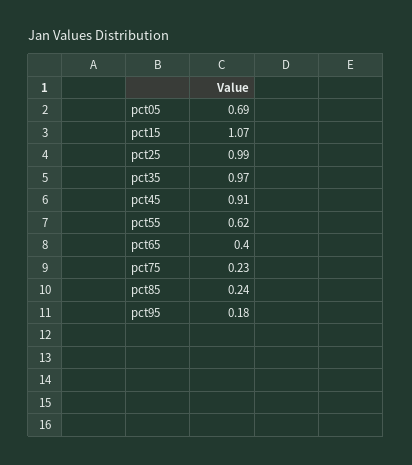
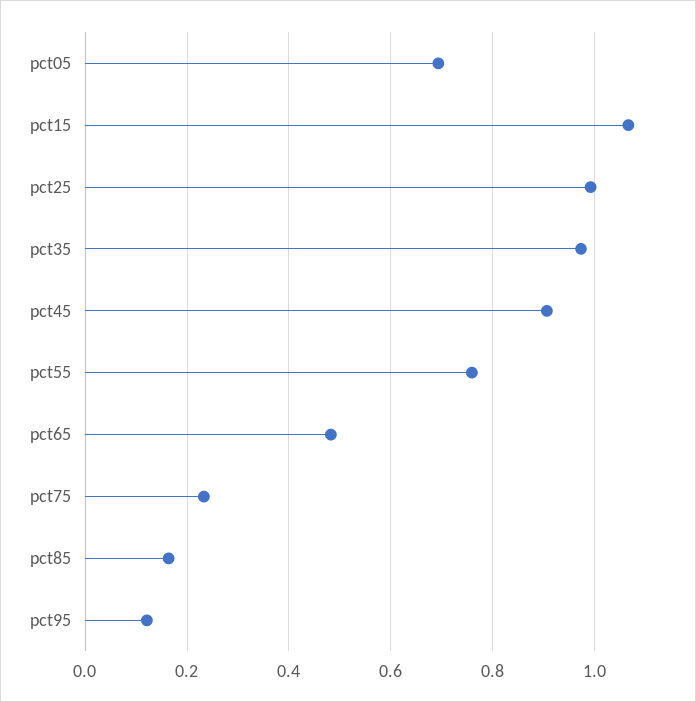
pct55: 0.62 -> 0.76
pct65: 0.4 -> 0.48
pct85: 0.24 -> 0.16
pct95: 0.18 -> 0.12

